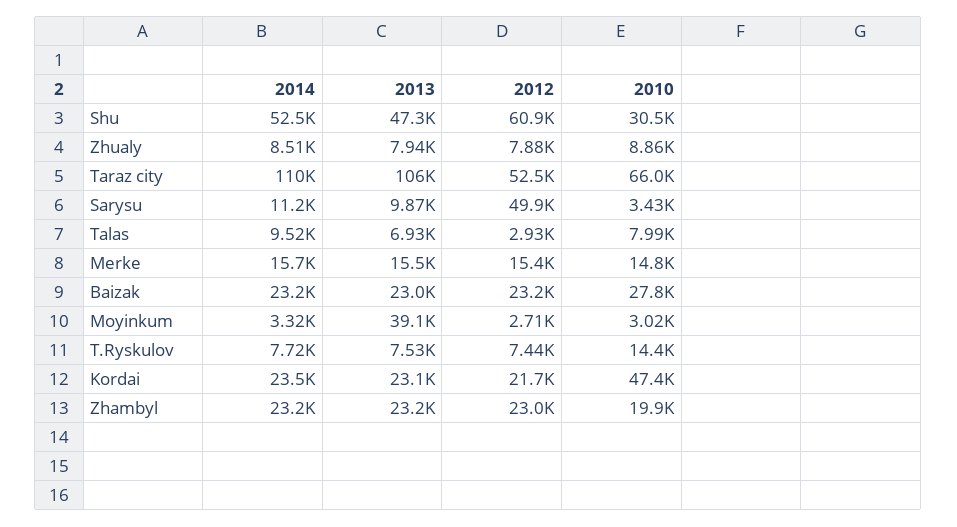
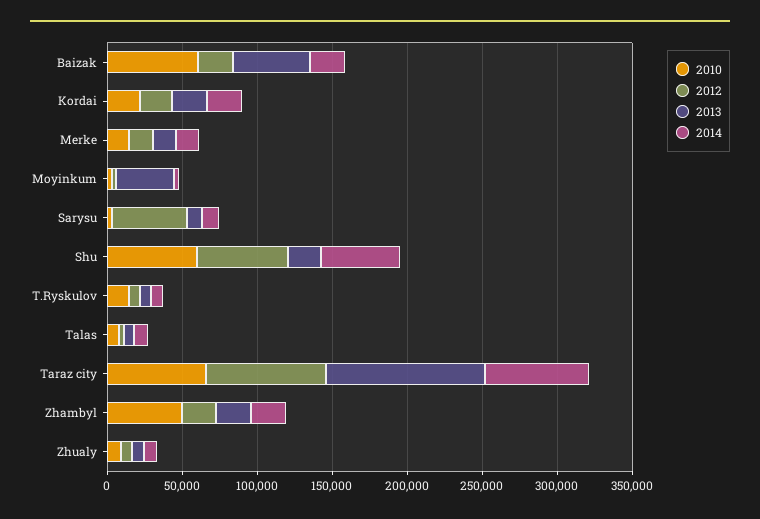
2013, Shu: 47300 -> 20000
2010, Shu: 30500 -> 60000
2014, Taraz city: 110000 -> 70000
2012, Taraz city: 52500 -> 80000
2013, Baizak: 23000 -> 50000
2010, Baizak: 27800 -> 60000
2010, Kordai: 47400 -> 20000
2010, Zhambyl: 19900 -> 50000

